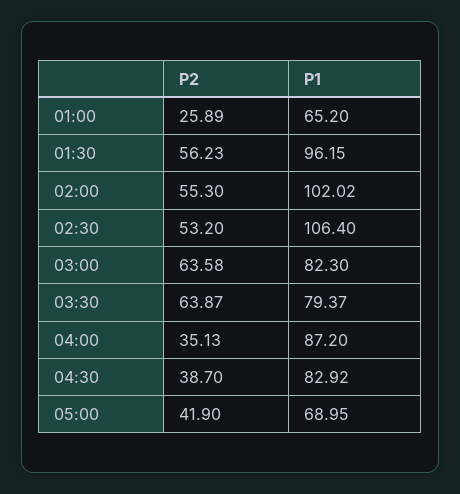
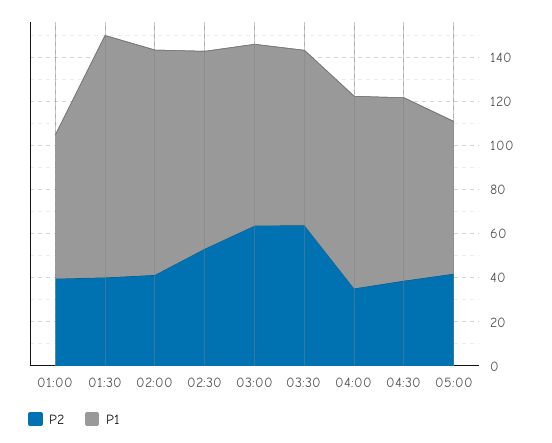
P2, 01:00: 25.89 -> 40
P2, 01:30: 56.23 -> 40
P1, 01:30: 96.15 -> 110
P2, 02:00: 55.3 -> 40
P1, 02:30: 106.4 -> 90

